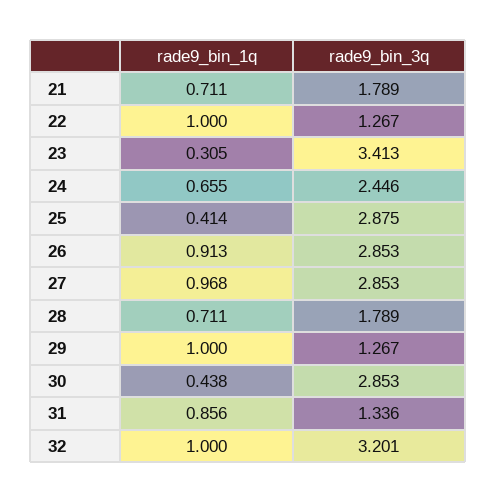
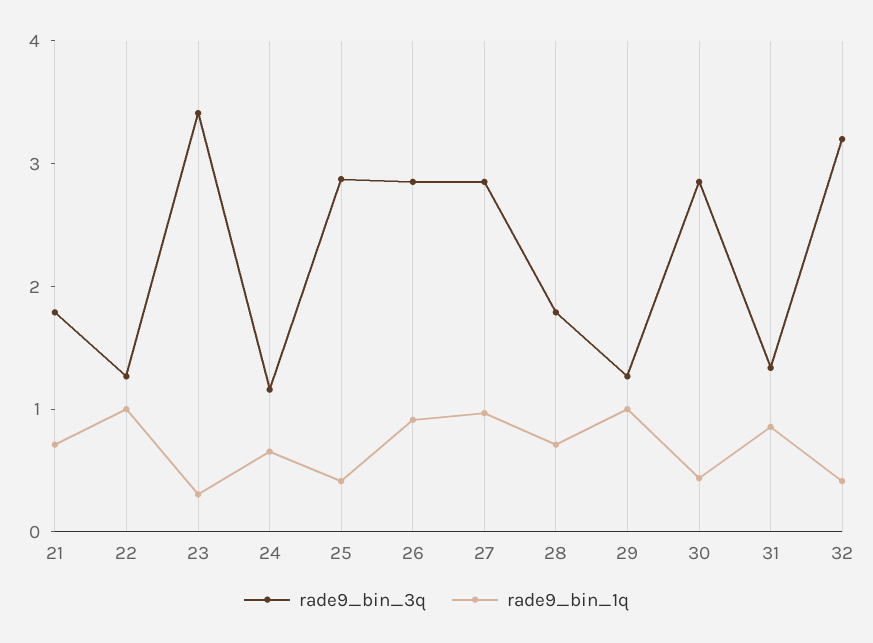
rade9_bin_3q, 24: 2.446 -> 1.2
rade9_bin_1q, 32: 1 -> 0.4

